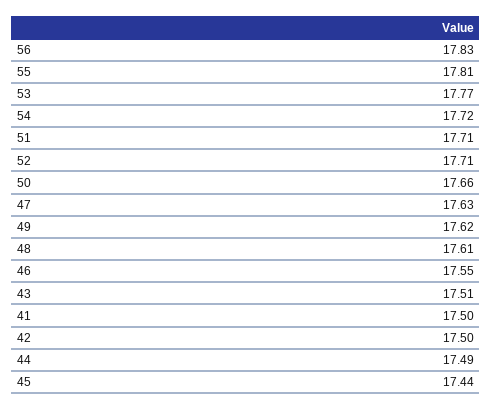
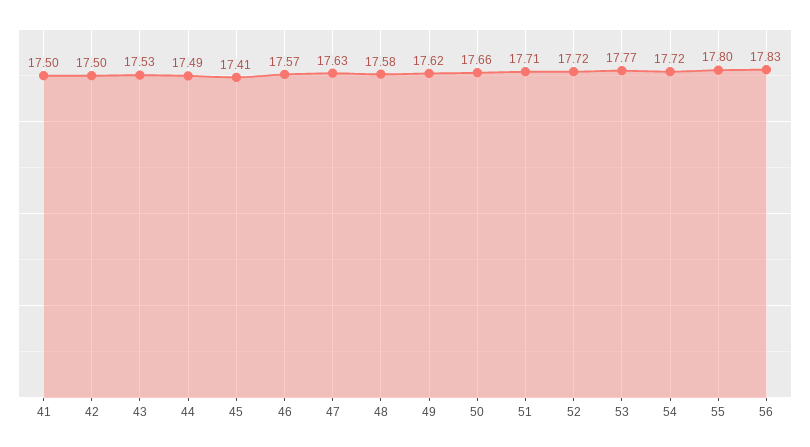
55: 17.81 -> 17.8
52: 17.71 -> 17.72
48: 17.61 -> 17.58
46: 17.55 -> 17.57
43: 17.51 -> 17.53
45: 17.44 -> 17.41

